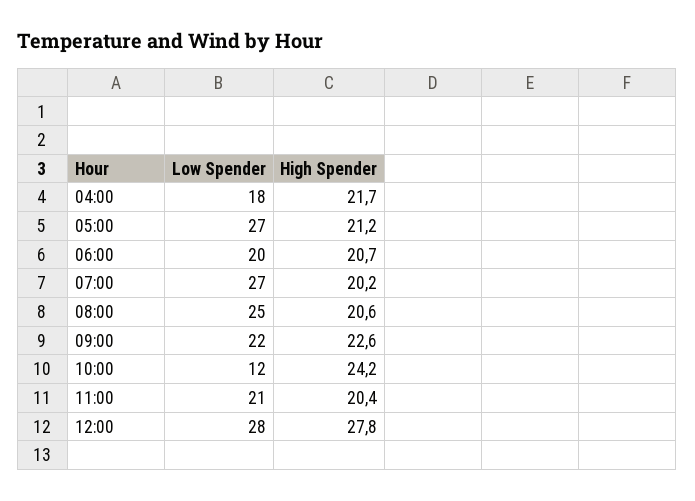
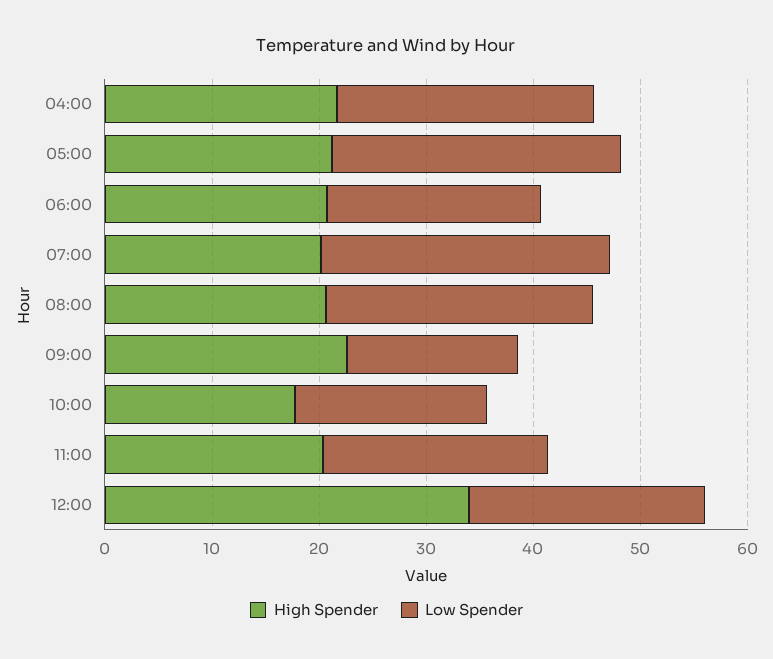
Low Spender, 04:00: 18 -> 24
Low Spender, 09:00: 22 -> 16
Low Spender, 10:00: 12 -> 18
High Spender, 10:00: 24.2 -> 18
Low Spender, 12:00: 28 -> 22
High Spender, 12:00: 27.8 -> 34

